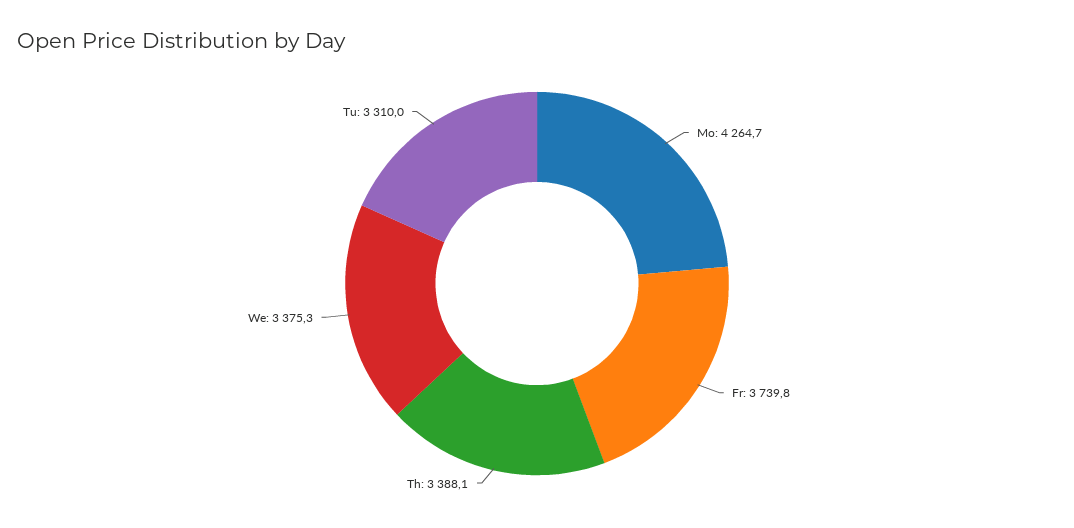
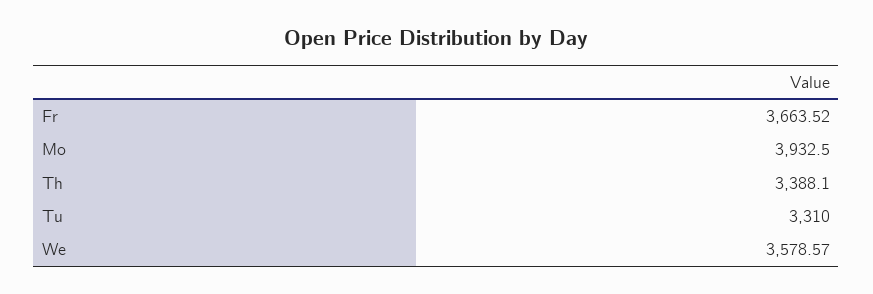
Mo: 4264.7 -> 3932.5
Fr: 3739.8 -> 3663.52
We: 3375.3 -> 3578.57

